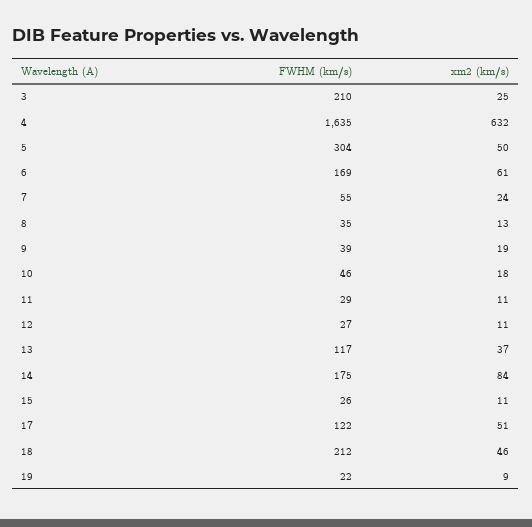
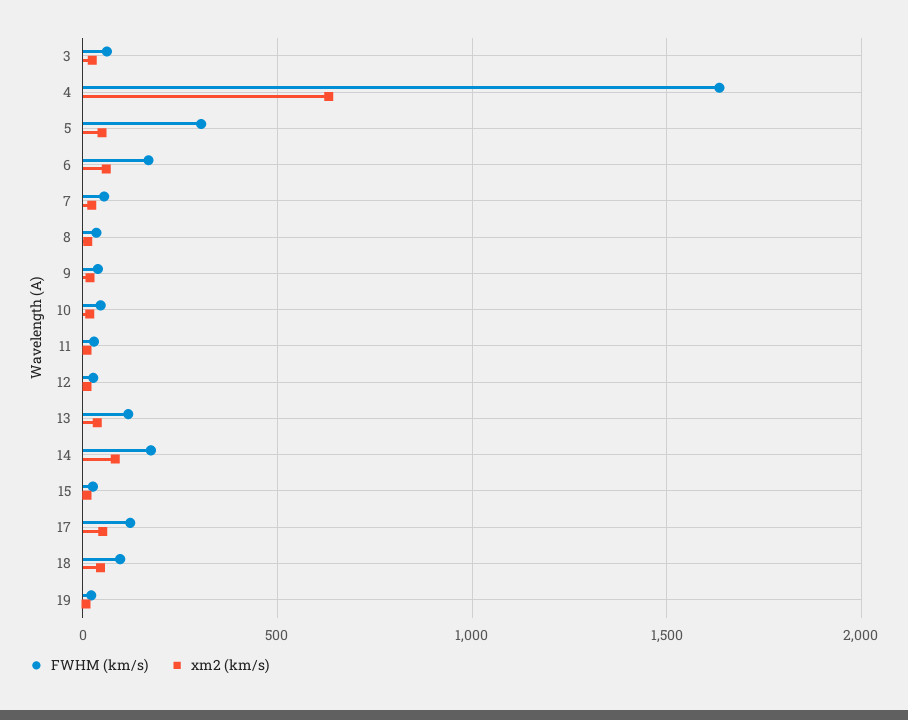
FWHM (km/s), 3: 210 -> 50
FWHM (km/s), 18: 212 -> 100

